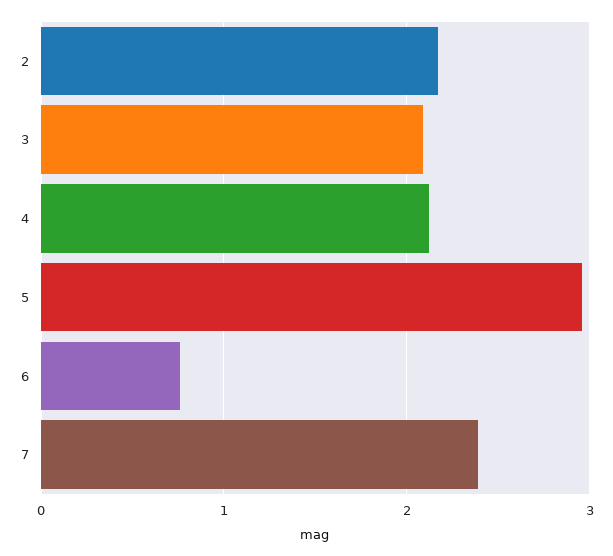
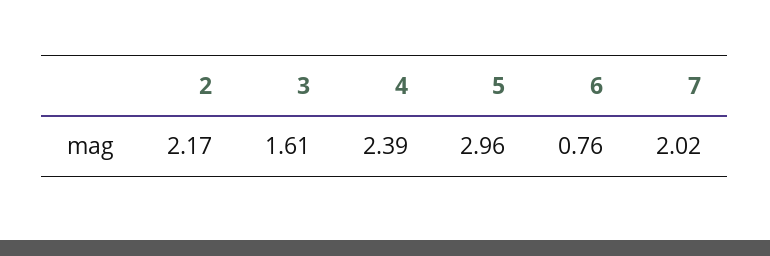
3: 2.1 -> 1.61
4: 2.1 -> 2.39
7: 2.4 -> 2.02

